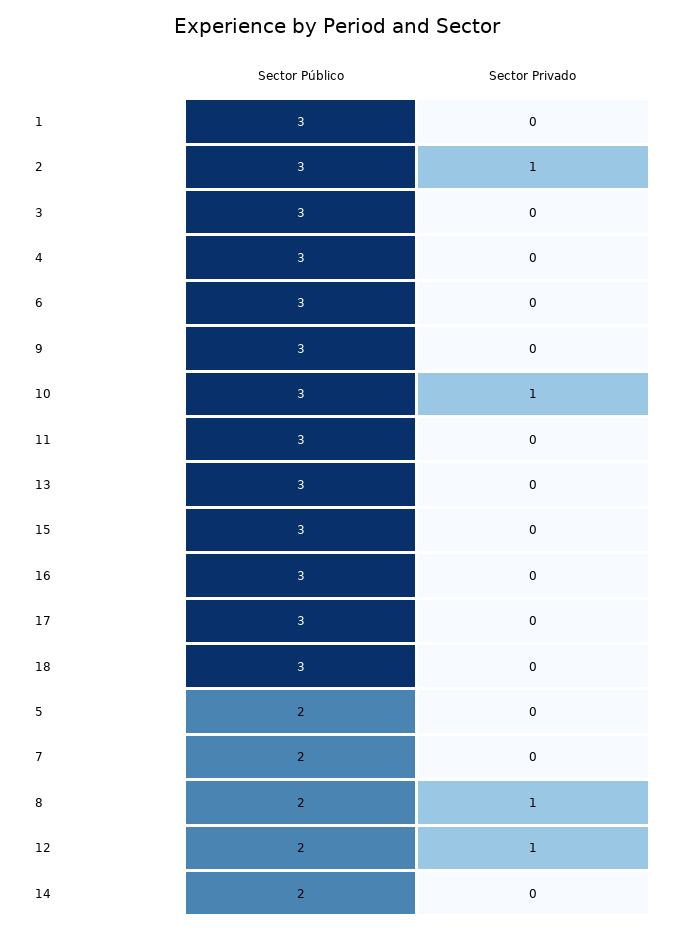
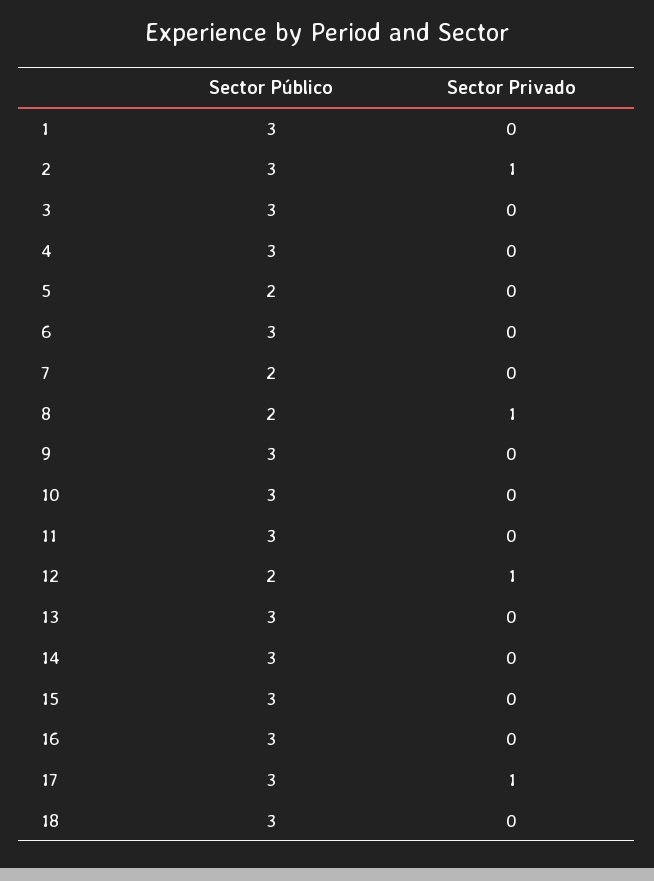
Sector Privado, 10: 1 -> 0
Sector Privado, 17: 0 -> 1
Sector Público, 14: 2 -> 3

